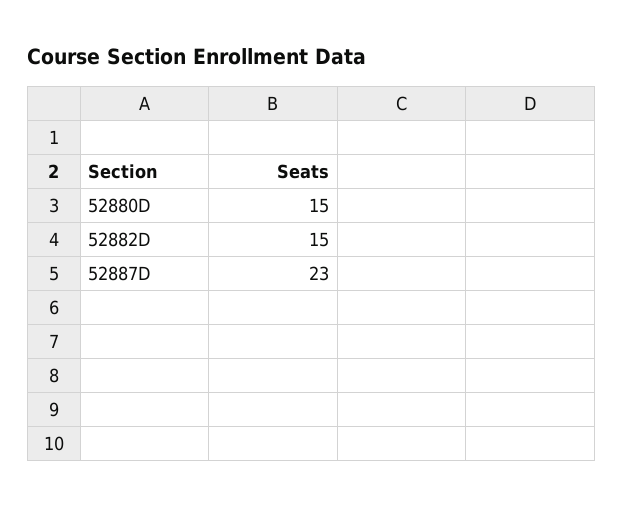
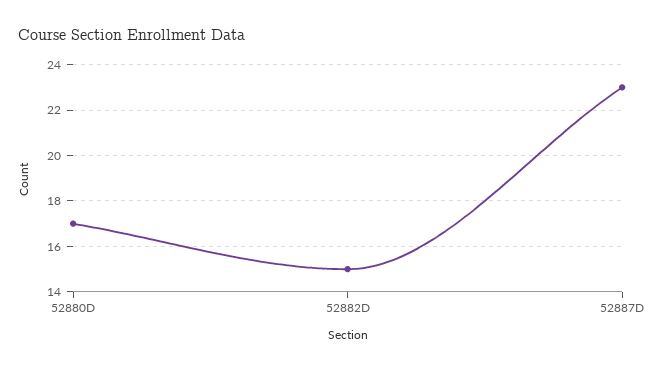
52880D: 15 -> 17

